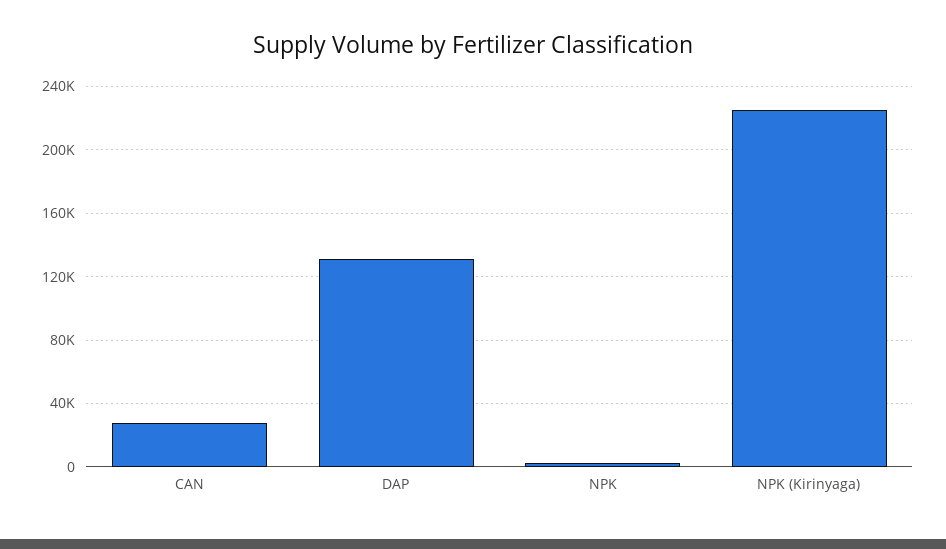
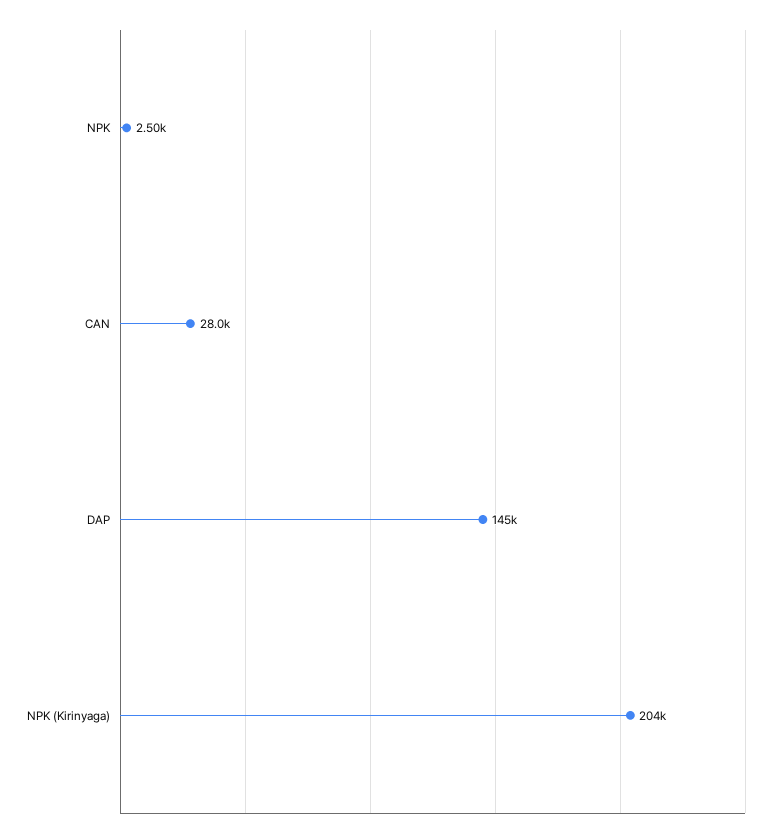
DAP: 130000 -> 145000
NPK (Kirinyaga): 225000 -> 204000

